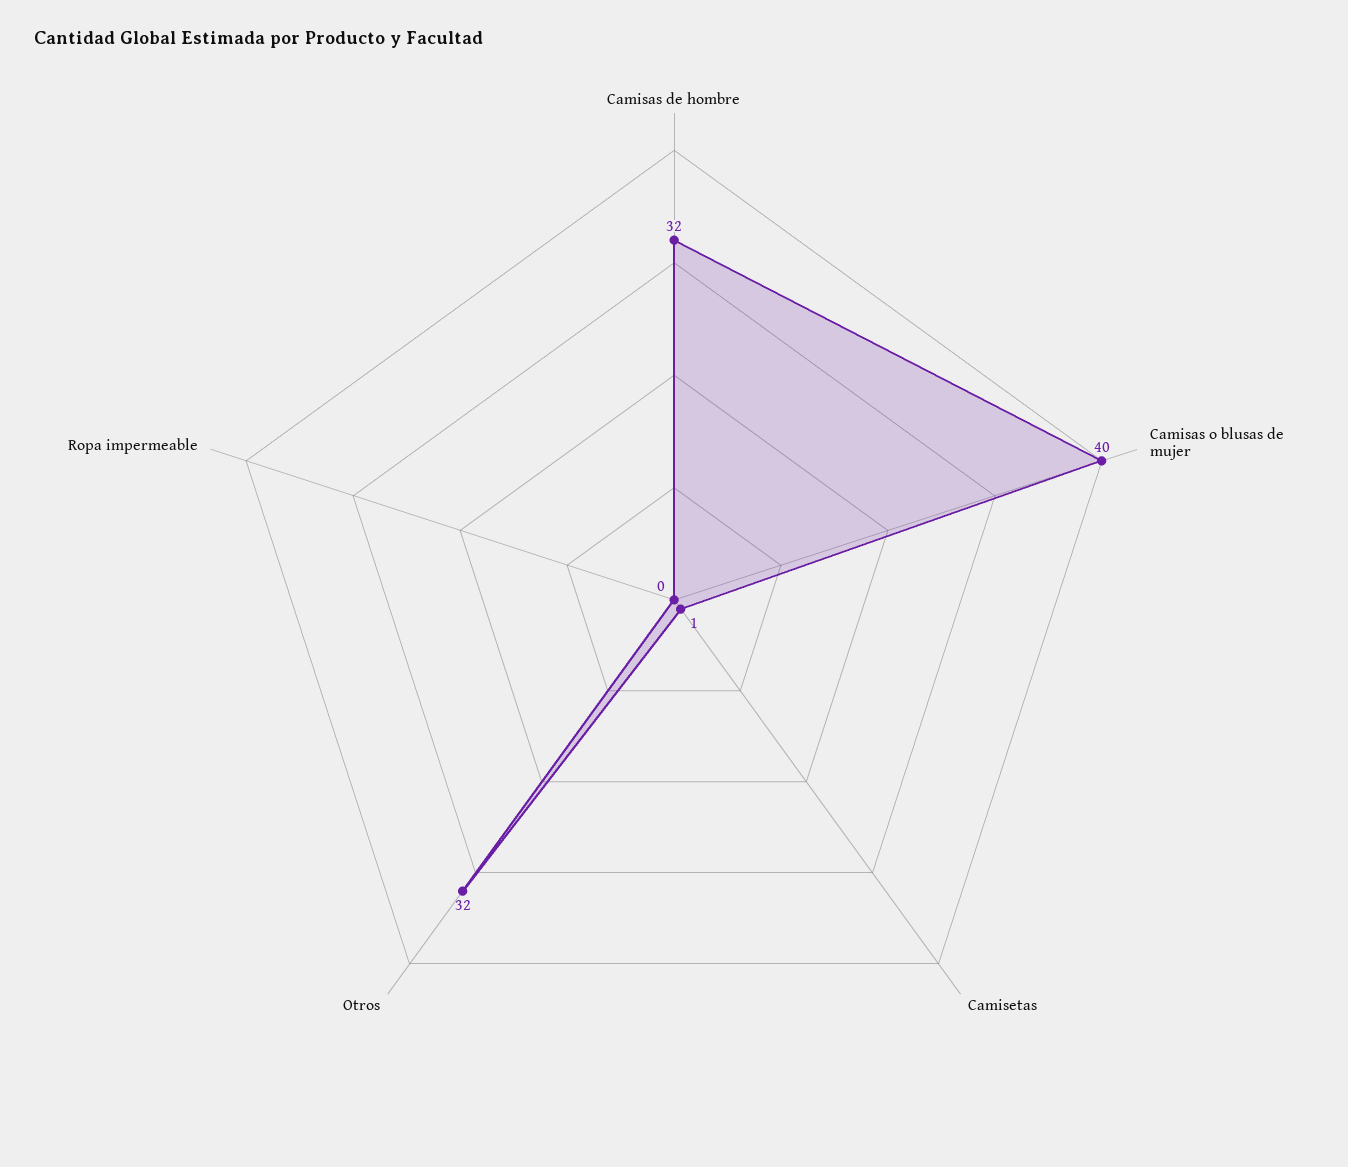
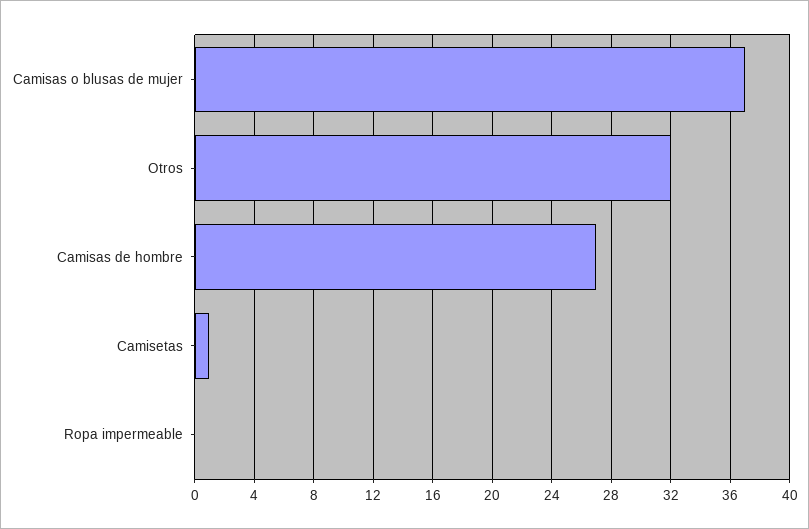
Camisas de hombre: 32 -> 27
Camisas o blusas de mujer: 40 -> 37

